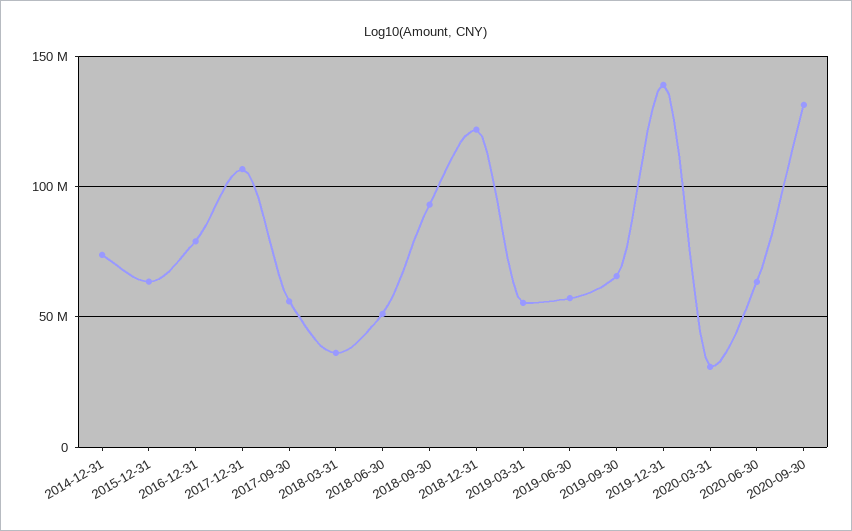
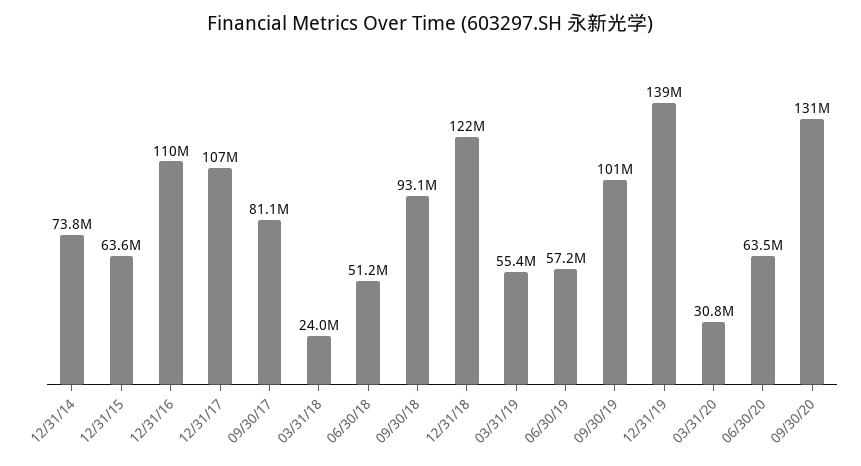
2016-12-31: 80000000 -> 110000000
2017-09-30: 55000000 -> 81100000
2018-03-31: 35000000 -> 24000000
2019-09-30: 65000000 -> 101000000

